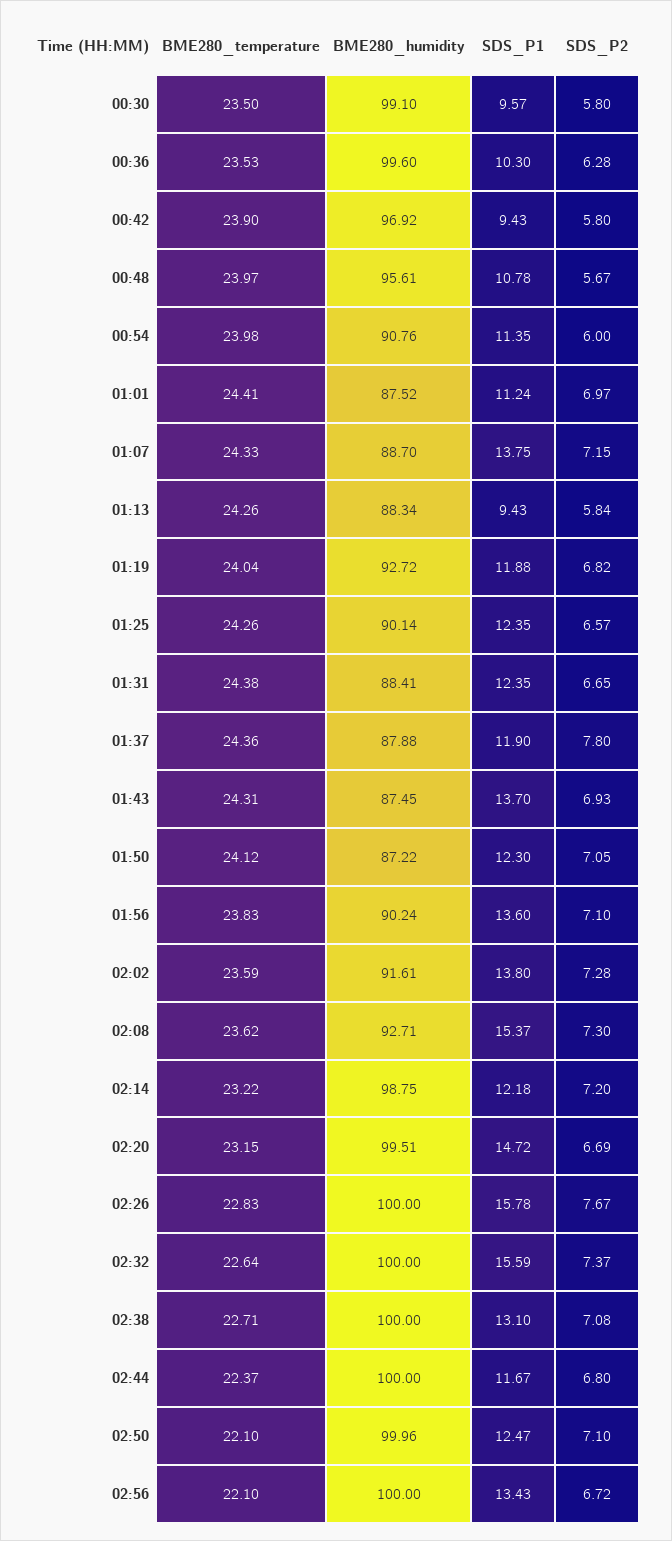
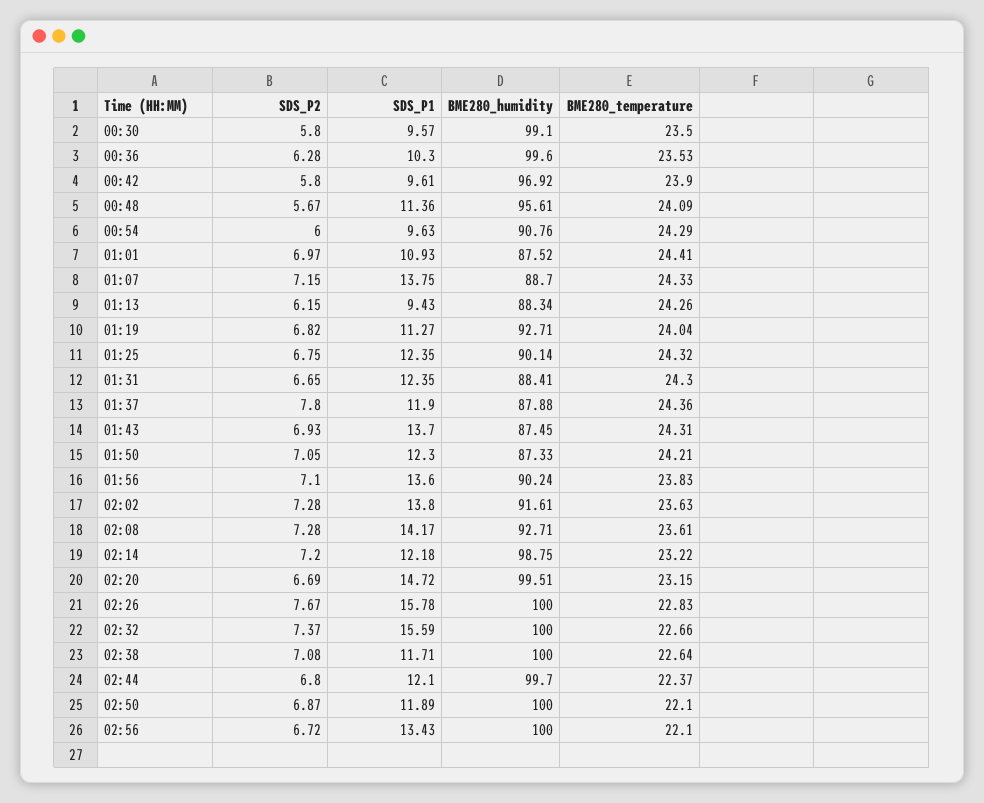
SDS_P1, 00:42: 9.43 -> 9.61
BME280_temperature, 00:48: 23.97 -> 24.09
SDS_P1, 00:48: 10.78 -> 11.36
BME280_temperature, 00:54: 23.98 -> 24.29
SDS_P1, 00:54: 11.35 -> 9.63
SDS_P1, 01:01: 11.24 -> 10.93
SDS_P2, 01:13: 5.84 -> 6.15
BME280_humidity, 01:19: 92.72 -> 92.71
SDS_P1, 01:19: 11.88 -> 11.27
BME280_temperature, 01:25: 24.26 -> 24.32
SDS_P2, 01:25: 6.57 -> 6.75
BME280_temperature, 01:31: 24.38 -> 24.3
BME280_temperature, 01:50: 24.12 -> 24.21
BME280_humidity, 01:50: 87.22 -> 87.33
BME280_temperature, 02:02: 23.59 -> 23.63
BME280_temperature, 02:08: 23.62 -> 23.61
SDS_P1, 02:08: 15.37 -> 14.17
SDS_P2, 02:08: 7.3 -> 7.28
BME280_temperature, 02:32: 22.64 -> 22.66
BME280_temperature, 02:38: 22.71 -> 22.64
SDS_P1, 02:38: 13.1 -> 11.71
BME280_humidity, 02:44: 100 -> 99.7
SDS_P1, 02:44: 11.67 -> 12.1
BME280_humidity, 02:50: 99.96 -> 100
SDS_P1, 02:50: 12.47 -> 11.89
SDS_P2, 02:50: 7.1 -> 6.87

